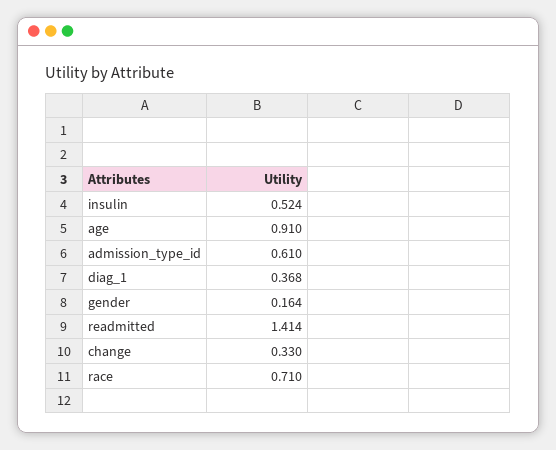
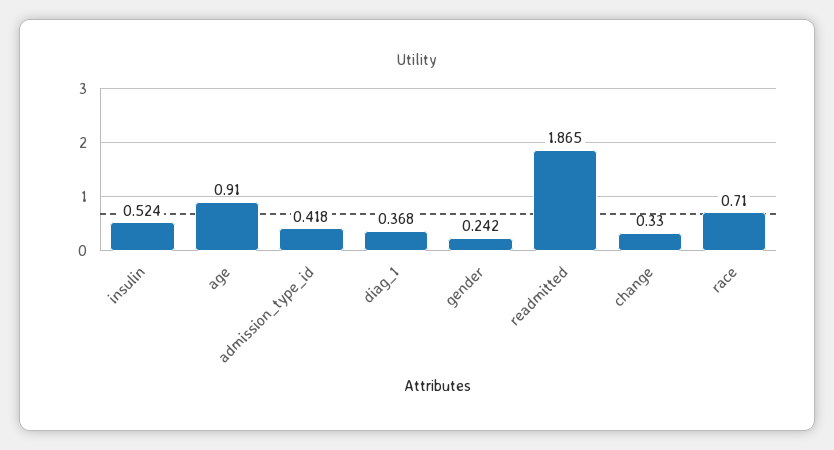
admission_type_id: 0.61 -> 0.418
gender: 0.164 -> 0.242
readmitted: 1.414 -> 1.865

